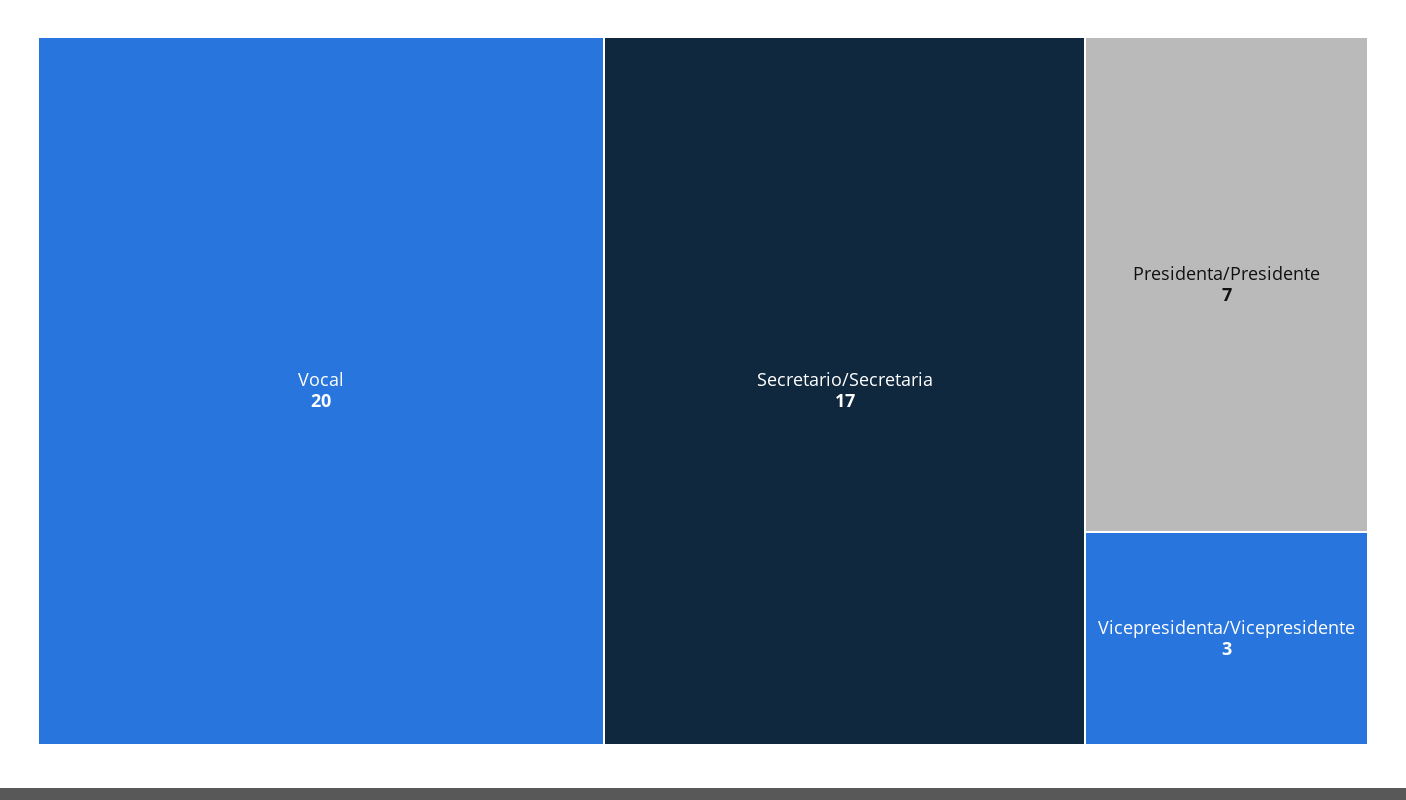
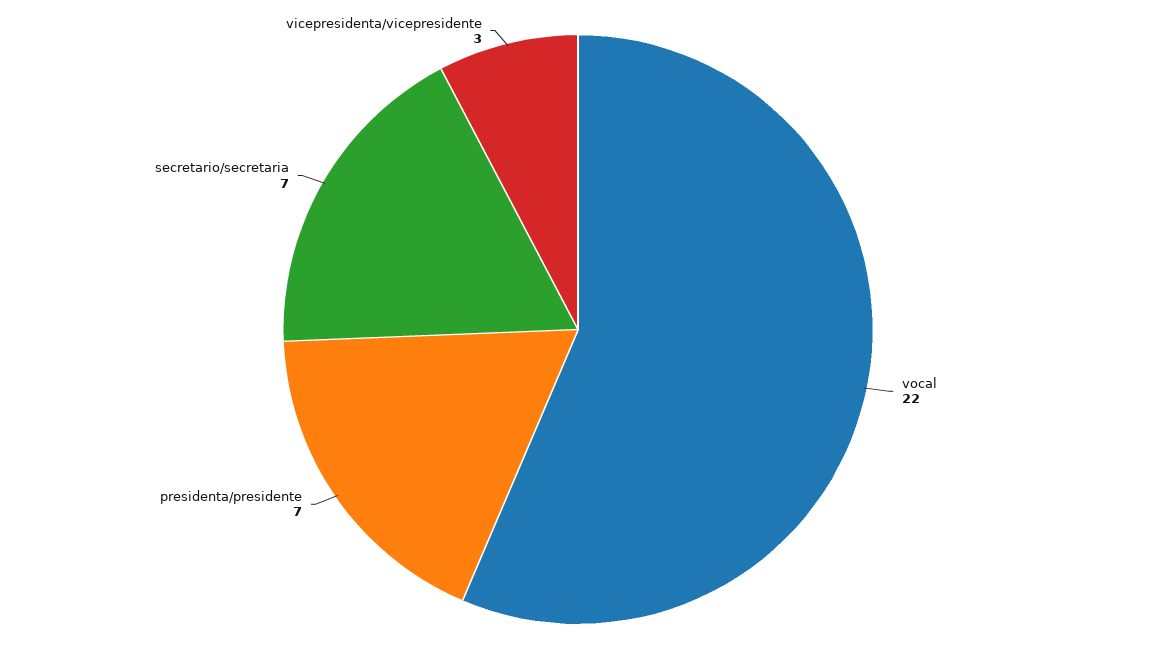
Vocal: 20 -> 22
Secretario/Secretaria: 17 -> 7

